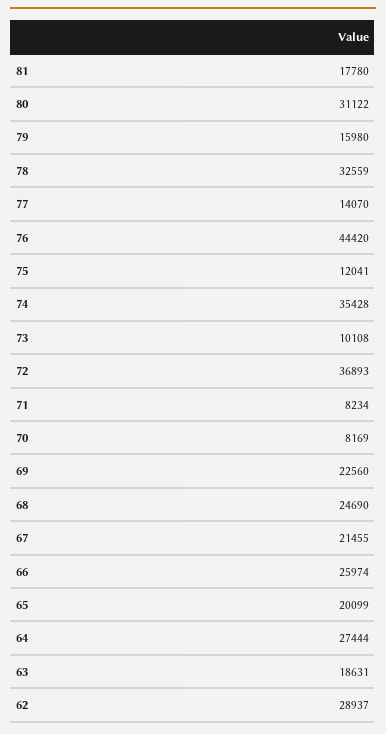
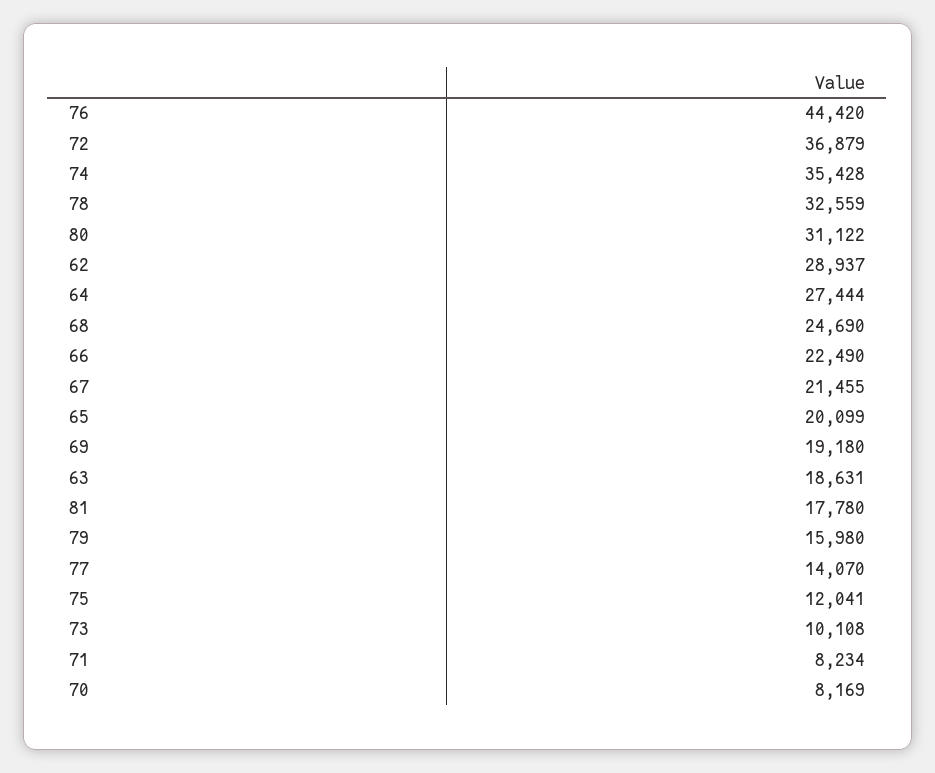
72: 36893 -> 36879
69: 22560 -> 19180
66: 25974 -> 22490

